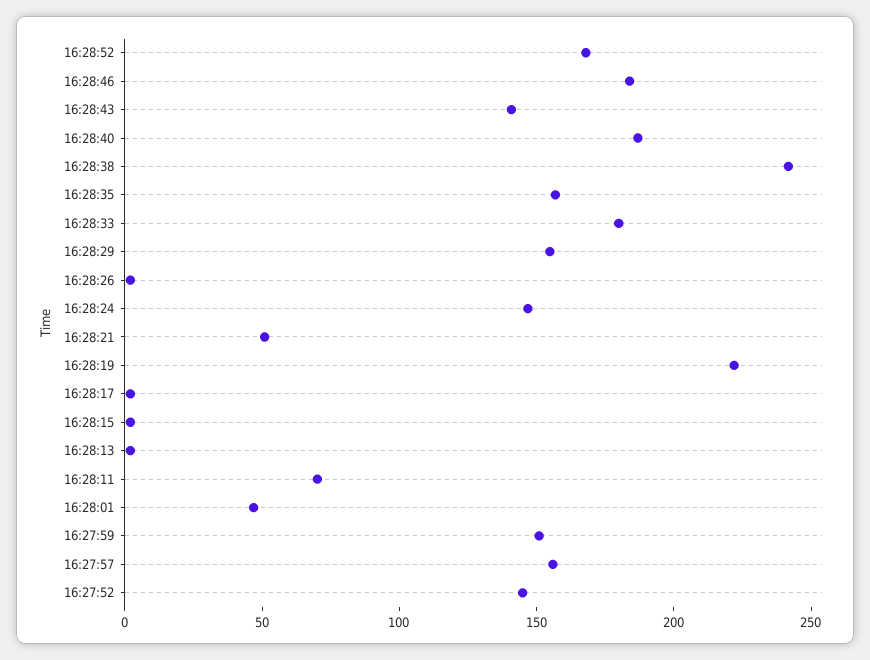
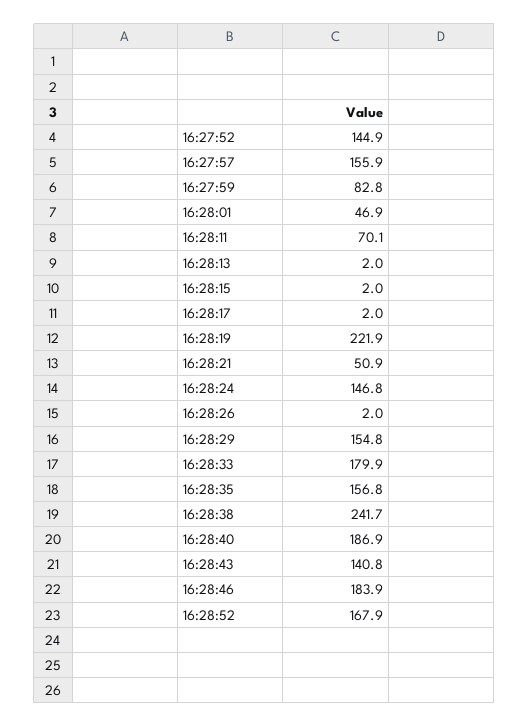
16:27:59: 150 -> 82.8

